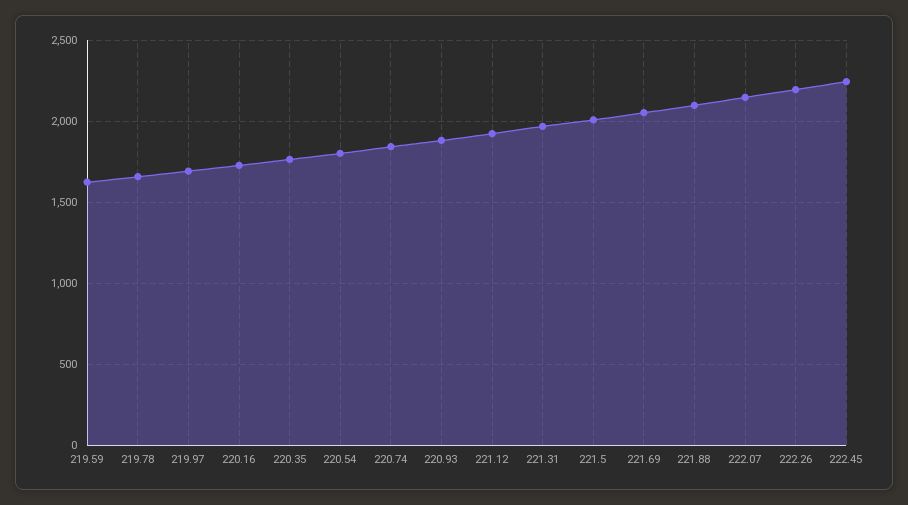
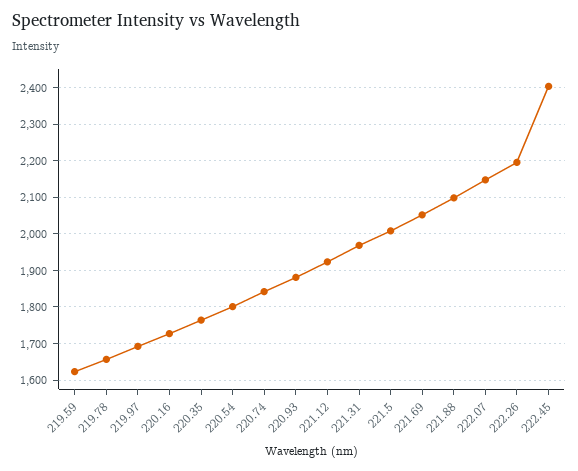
222.45: 2250 -> 2400

